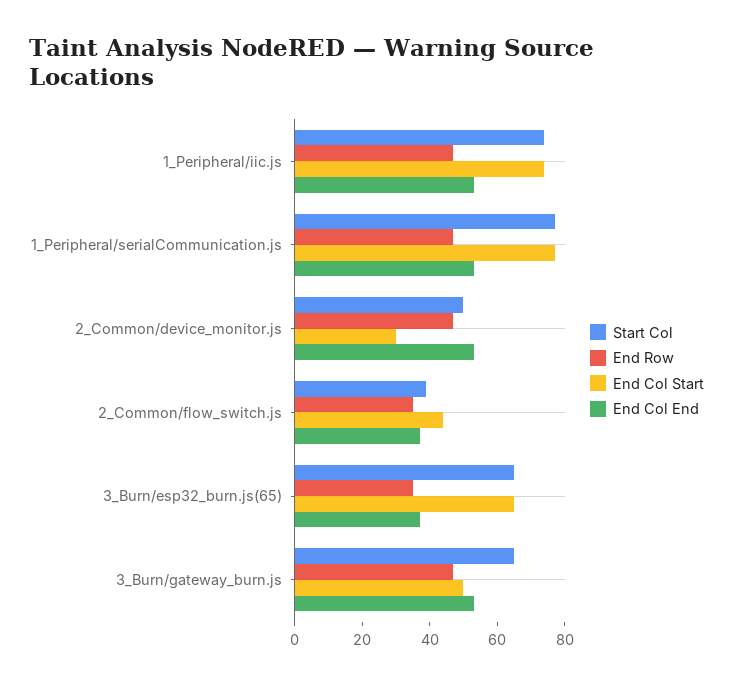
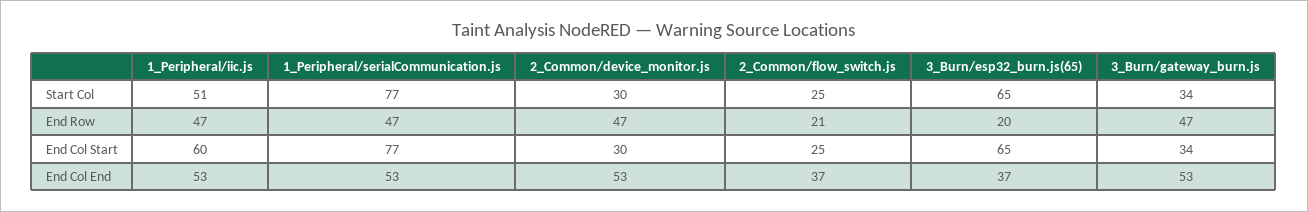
Start Col, 1_Peripheral/iic.js: 75 -> 51
End Col Start, 1_Peripheral/iic.js: 75 -> 60
Start Col, 2_Common/device_monitor.js: 50 -> 30
Start Col, 2_Common/flow_switch.js: 40 -> 25
End Row, 2_Common/flow_switch.js: 35 -> 21
End Col Start, 2_Common/flow_switch.js: 45 -> 25
End Row, 3_Burn/esp32_burn.js(65): 35 -> 20
Start Col, 3_Burn/gateway_burn.js: 65 -> 34
End Col Start, 3_Burn/gateway_burn.js: 50 -> 34

